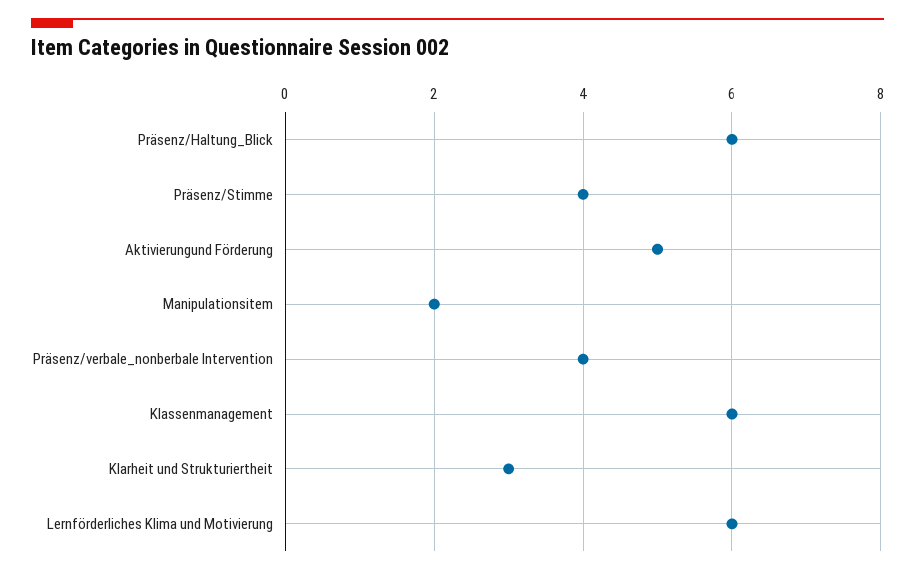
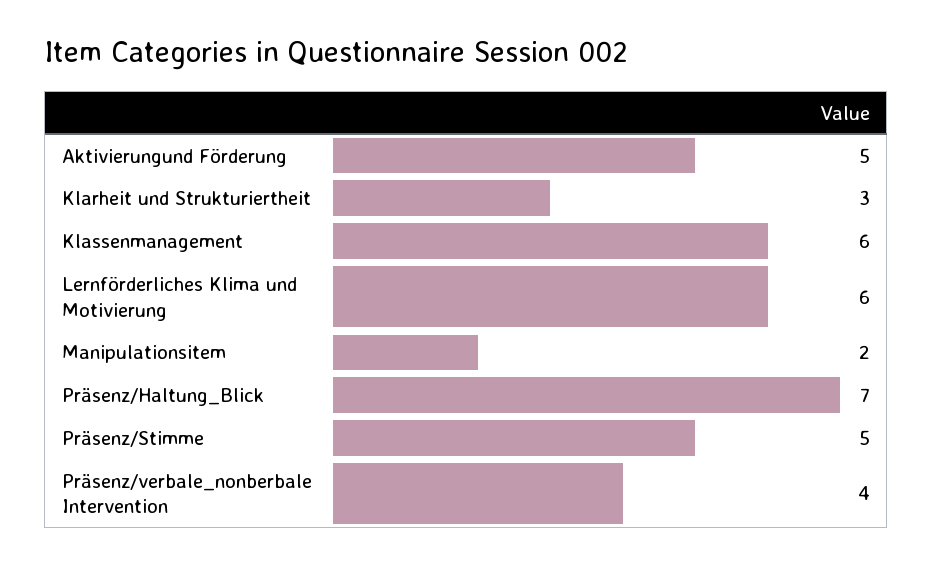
Präsenz/Haltung_Blick: 6 -> 7
Präsenz/Stimme: 4 -> 5

